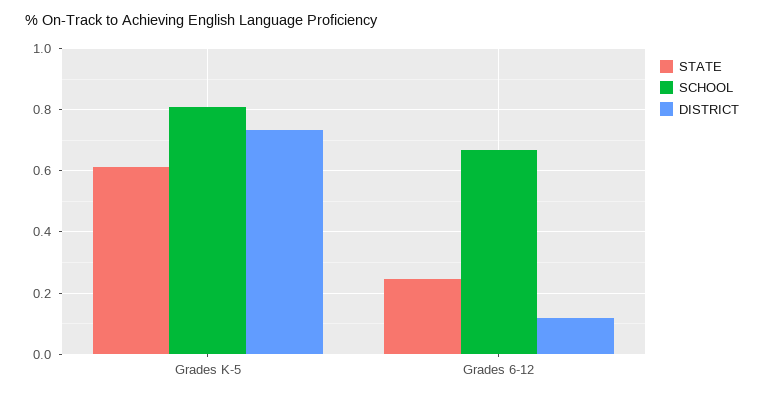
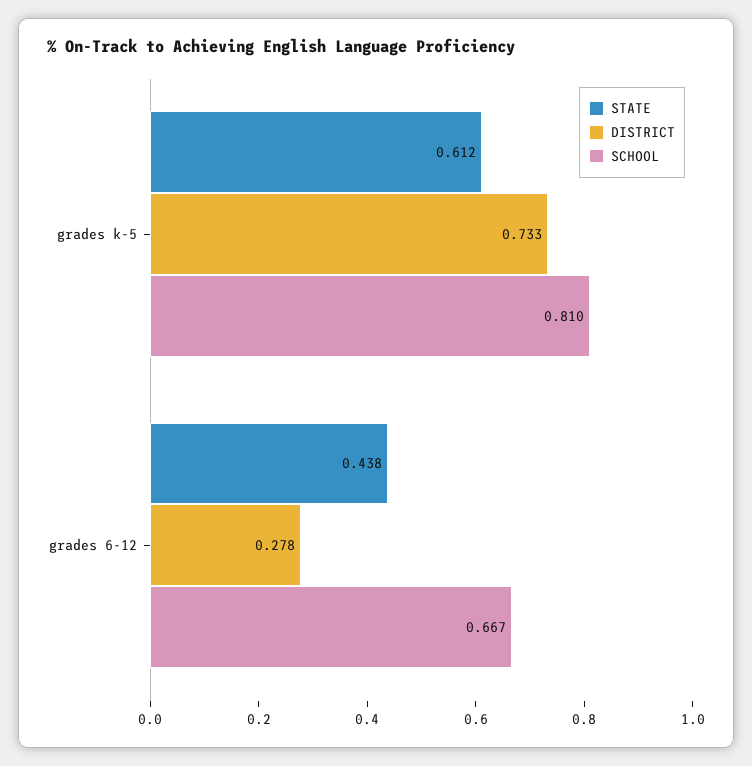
STATE, Grades 6-12: 0.24 -> 0.438
DISTRICT, Grades 6-12: 0.12 -> 0.278

